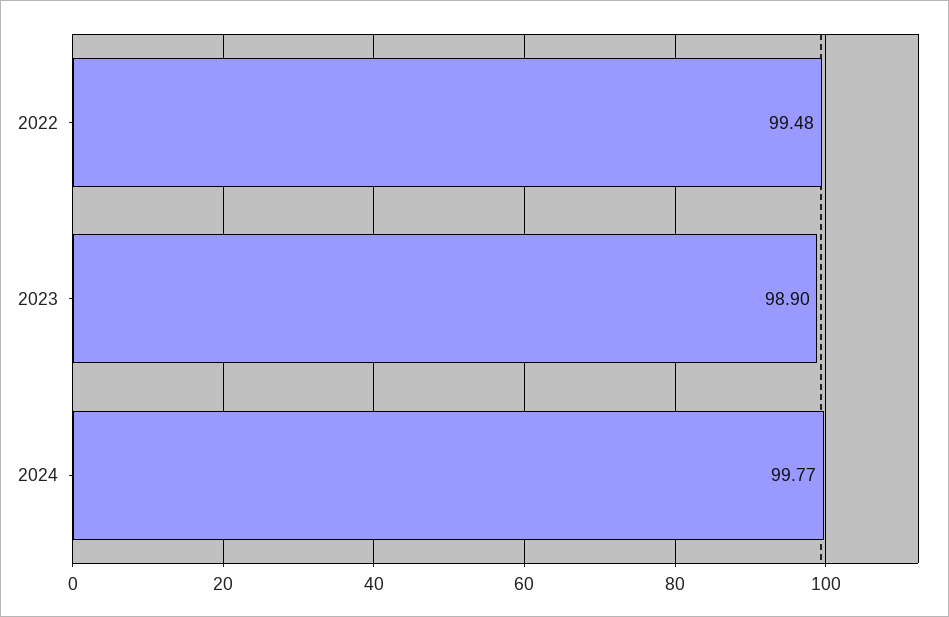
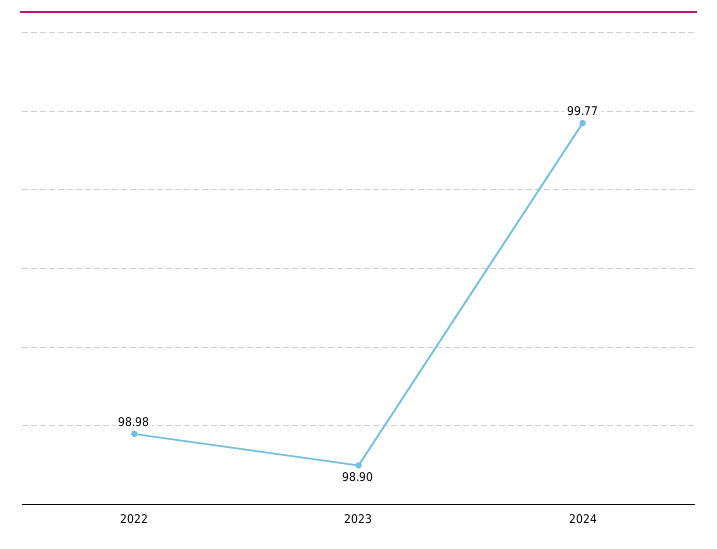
2022: 99.48 -> 98.98

